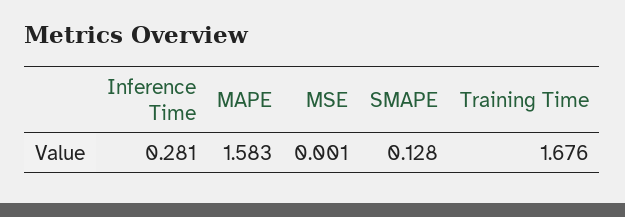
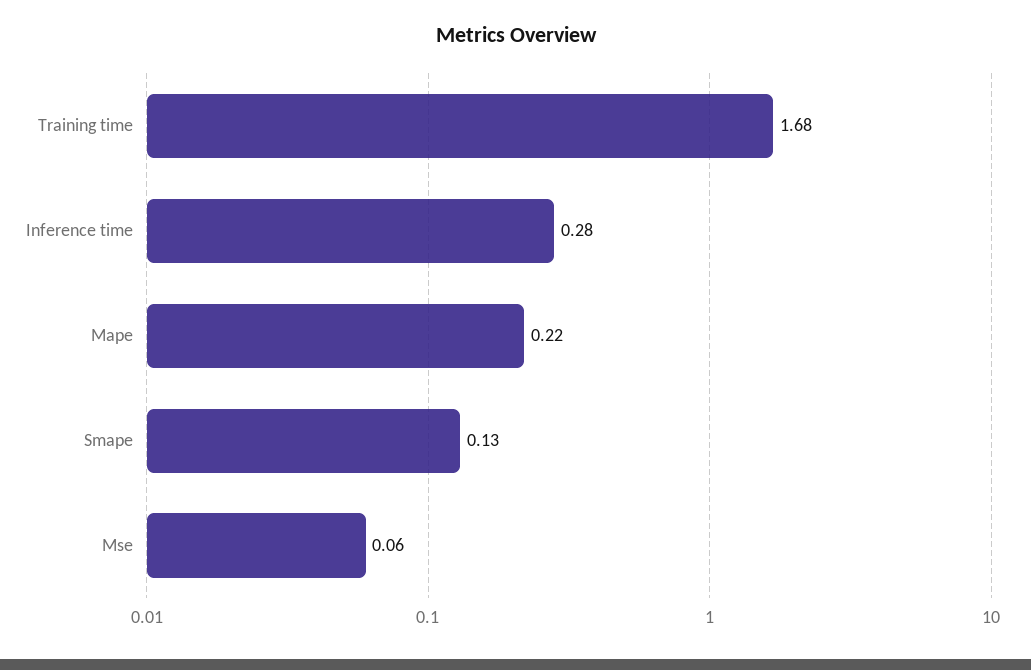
MAPE: 1.583 -> 0.22
MSE: 0.001 -> 0.06

